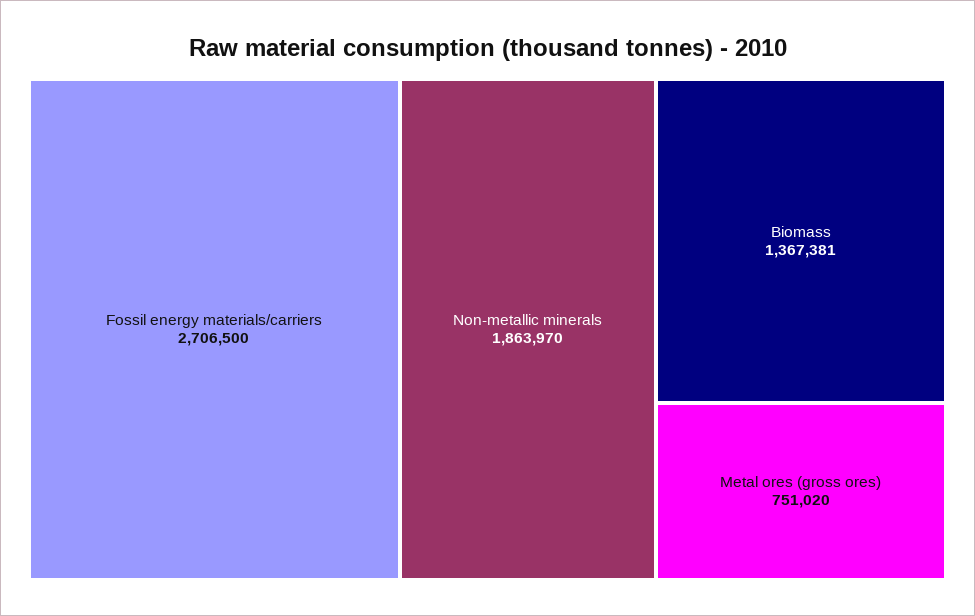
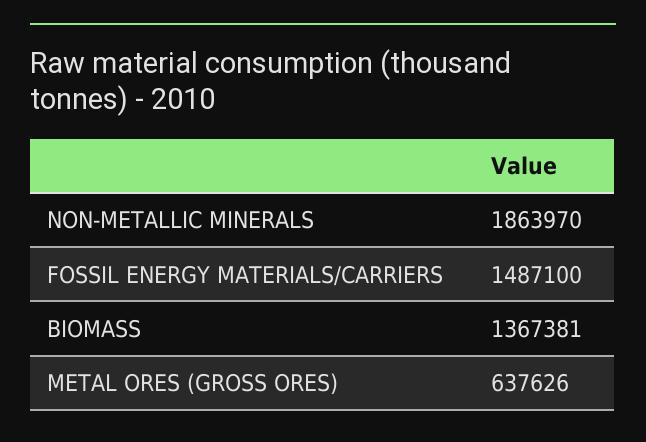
Fossil energy materials/carriers: 2706500 -> 1487100
Metal ores (gross ores): 751020 -> 637626

